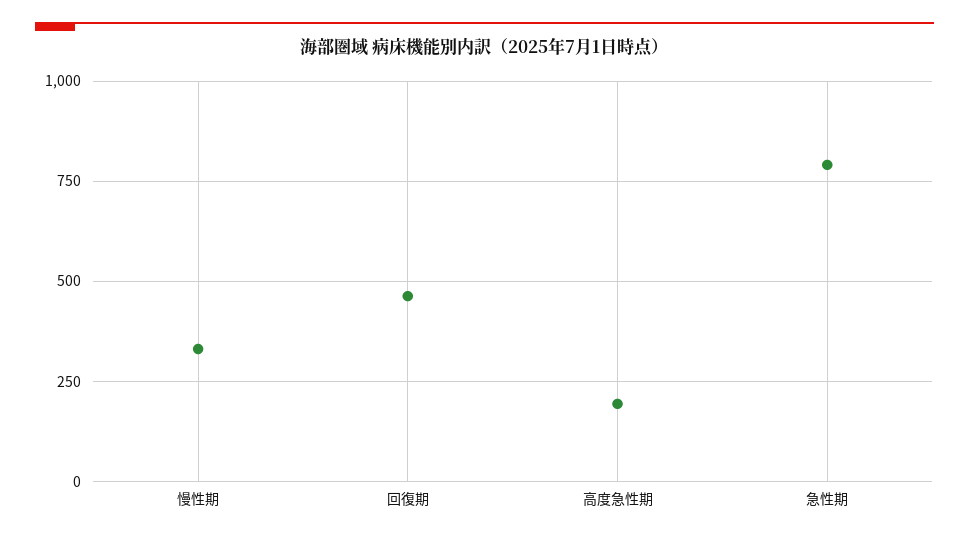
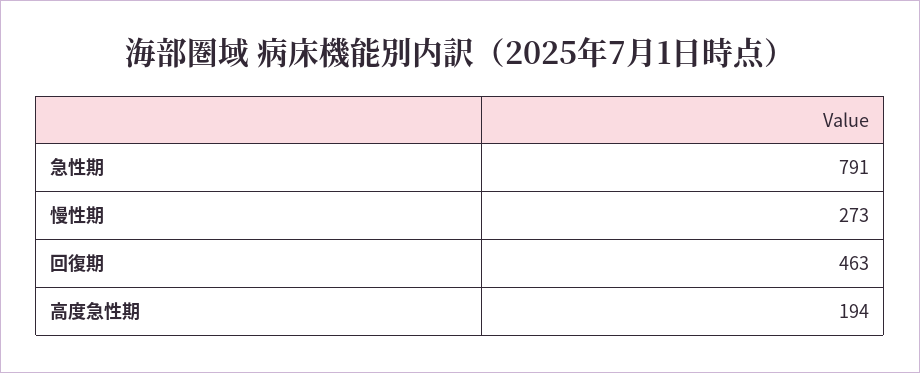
慢性期: 325 -> 273

